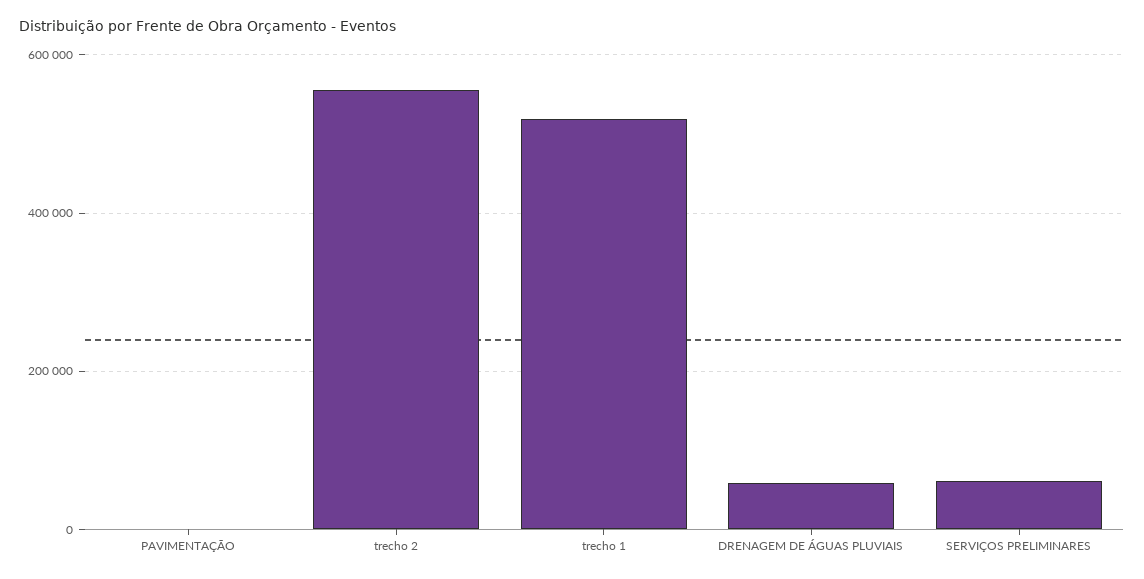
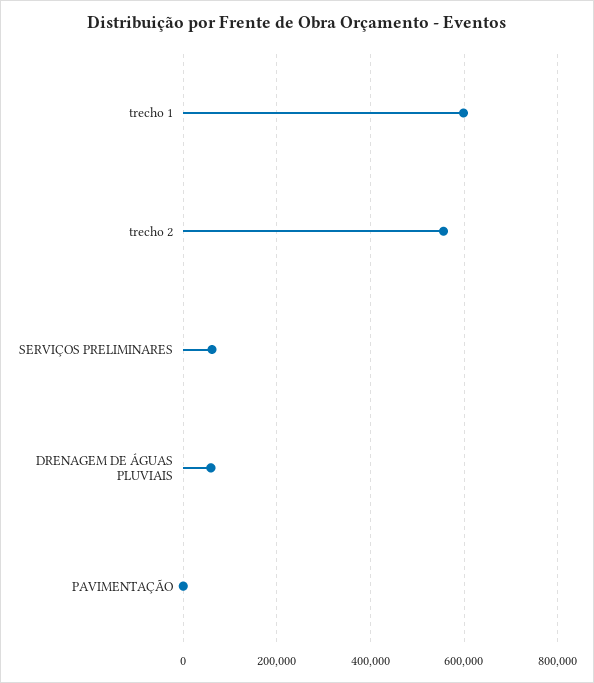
trecho 1: 520000 -> 600000

